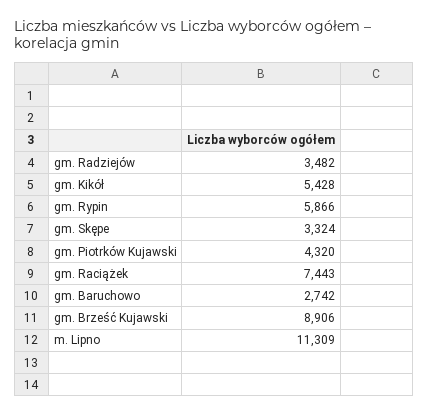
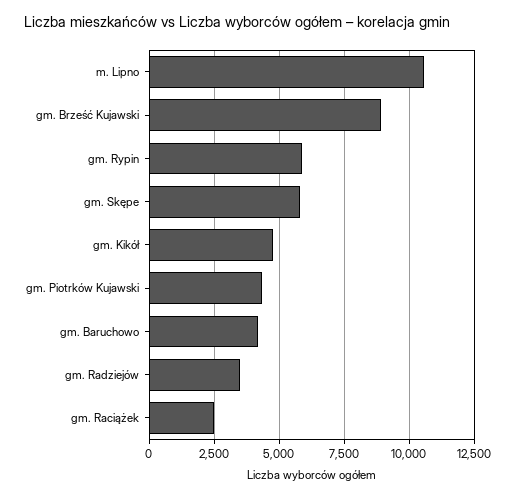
gm. Kikół: 5428 -> 4750
gm. Skępe: 3324 -> 5750
gm. Raciążek: 7443 -> 2500
gm. Baruchowo: 2742 -> 4250
m. Lipno: 11309 -> 10500

